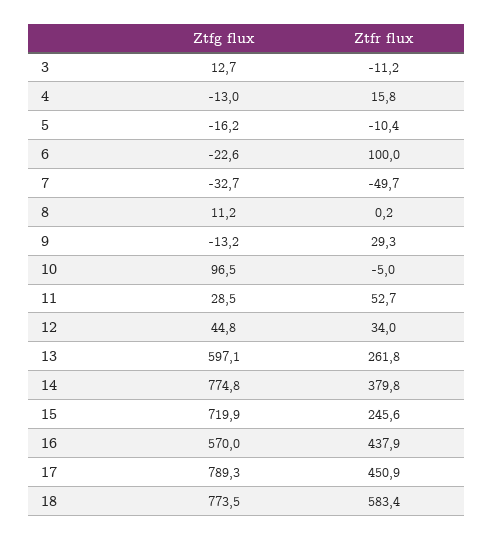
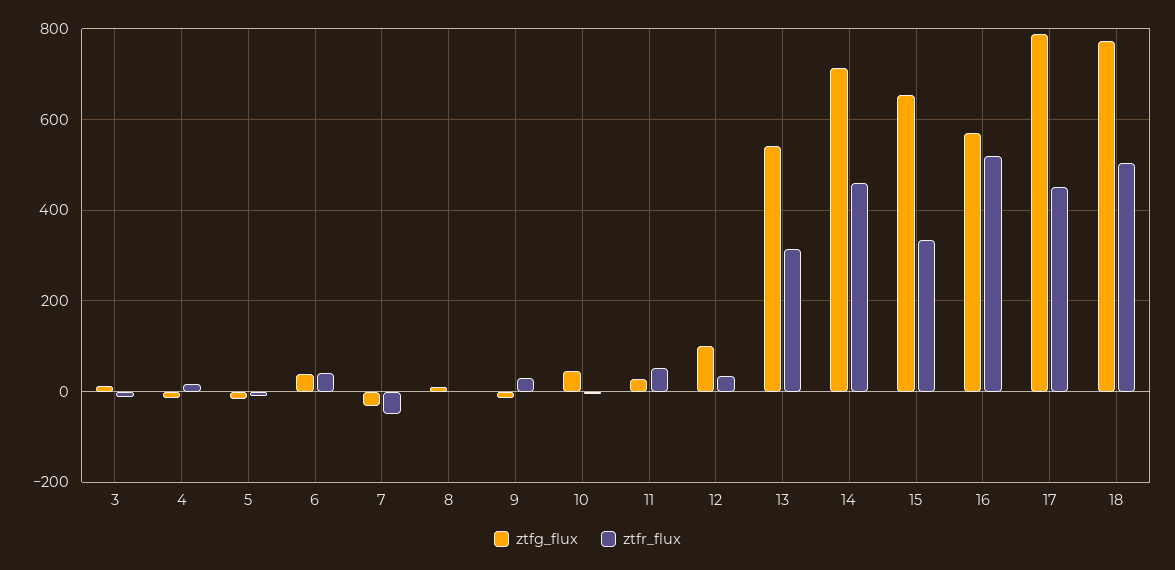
Ztfg flux, 6: -22.6 -> 40
Ztfr flux, 6: 100 -> 40
Ztfg flux, 10: 96.5 -> 40
Ztfg flux, 12: 44.8 -> 100
Ztfg flux, 13: 597.1 -> 540
Ztfr flux, 13: 261.8 -> 320
Ztfg flux, 14: 774.8 -> 720
Ztfr flux, 14: 379.8 -> 460
Ztfg flux, 15: 719.9 -> 660
Ztfr flux, 15: 245.6 -> 340
Ztfr flux, 16: 437.9 -> 520
Ztfr flux, 18: 583.4 -> 500

